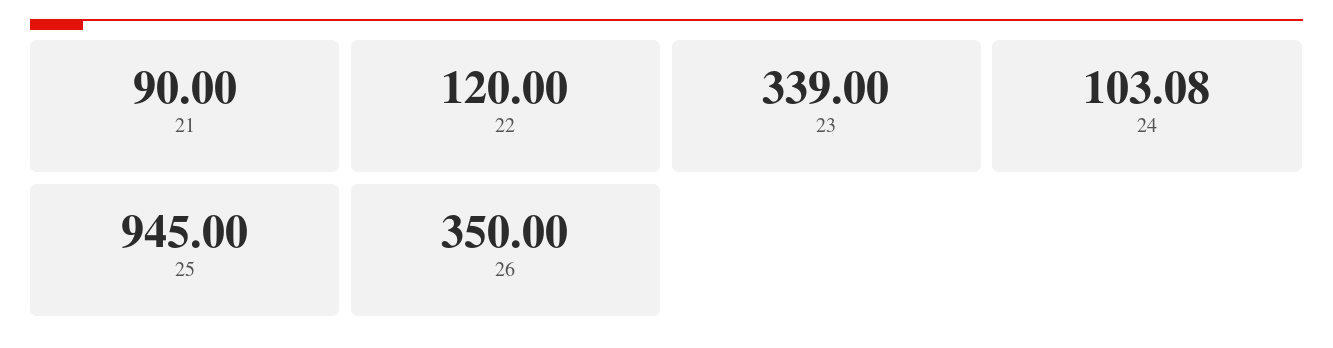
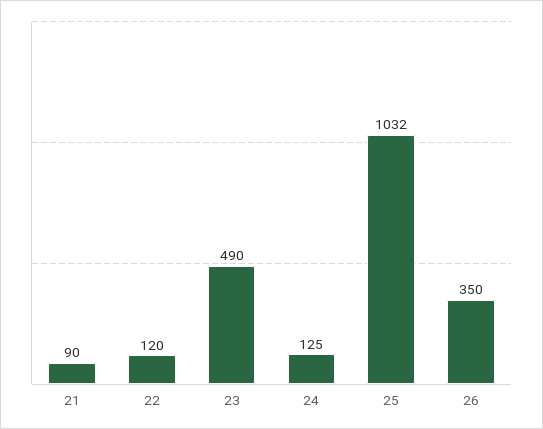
23: 339 -> 490
24: 103.08 -> 125
25: 945 -> 1032

